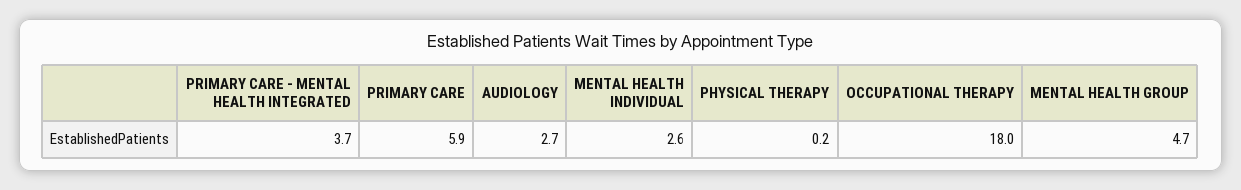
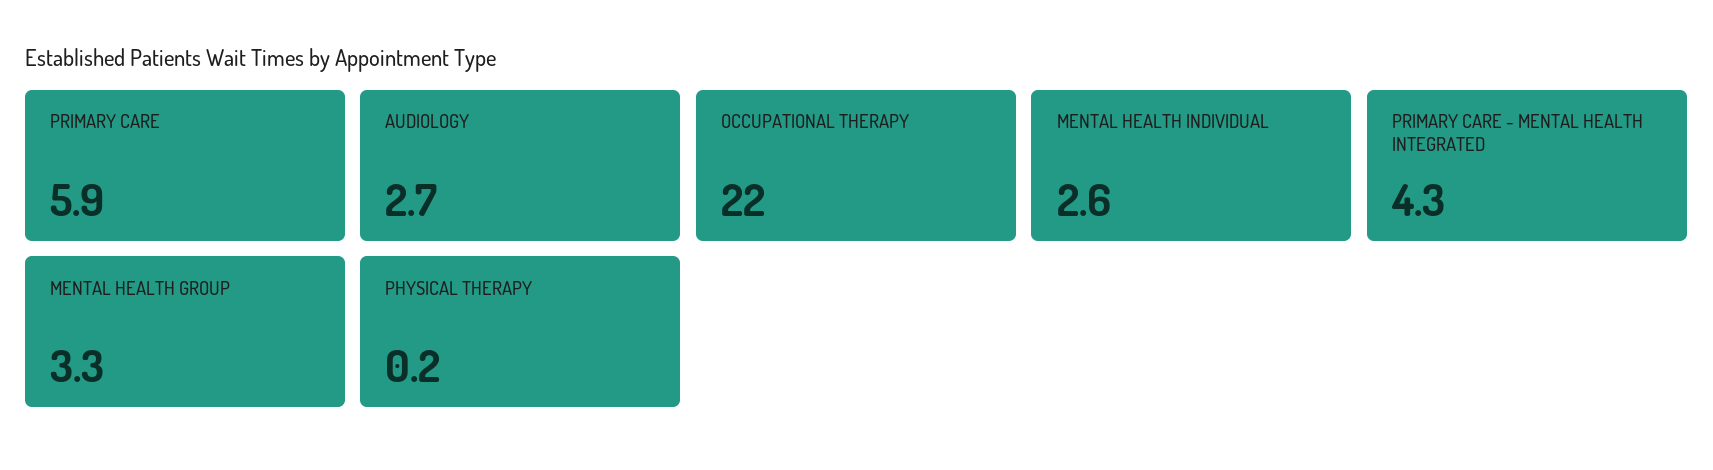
PRIMARY CARE - MENTAL HEALTH INTEGRATED: 3.7 -> 4.3
OCCUPATIONAL THERAPY: 18 -> 22
MENTAL HEALTH GROUP: 4.7 -> 3.3

